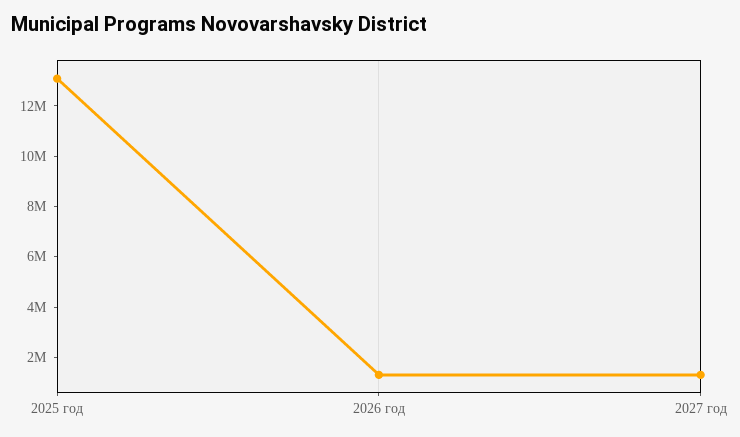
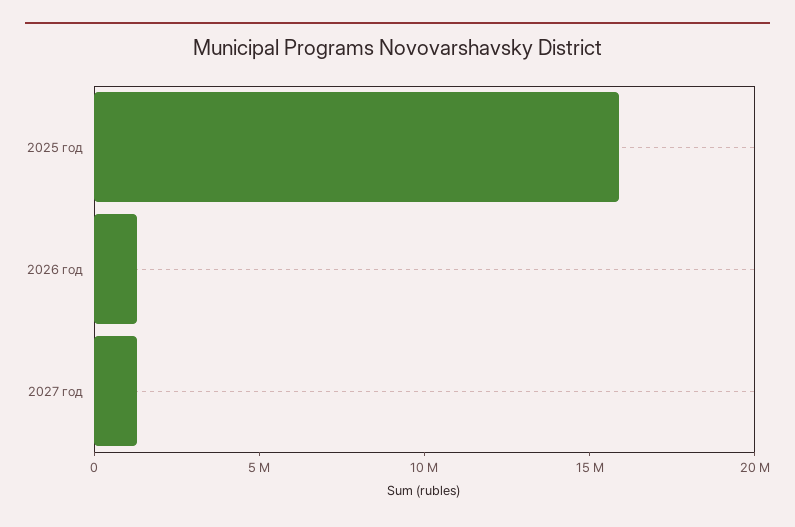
2025 год: 13000000 -> 16000000

